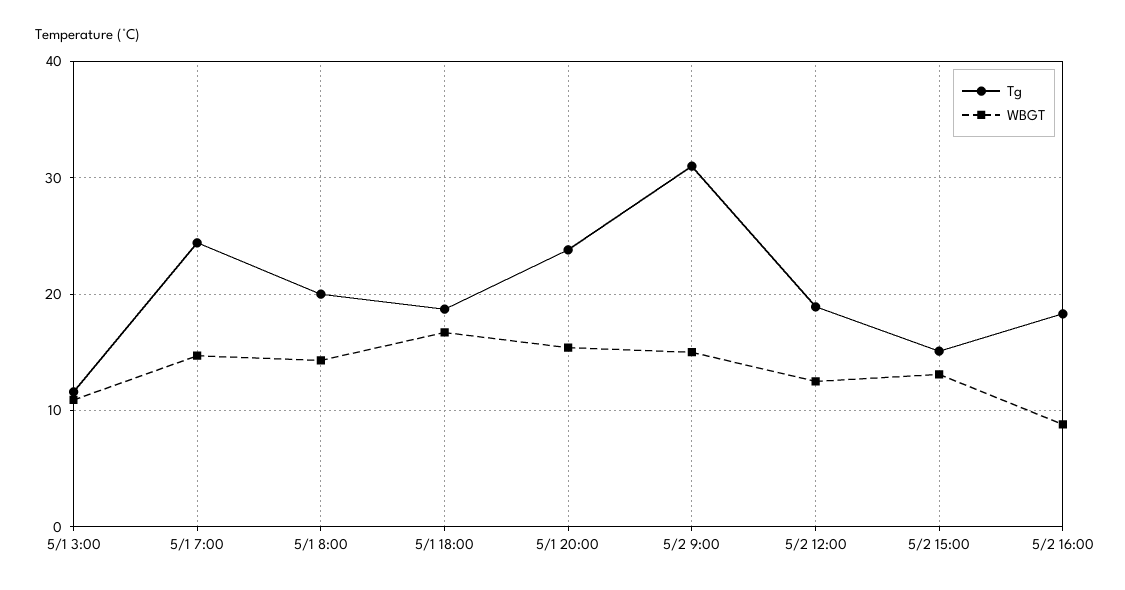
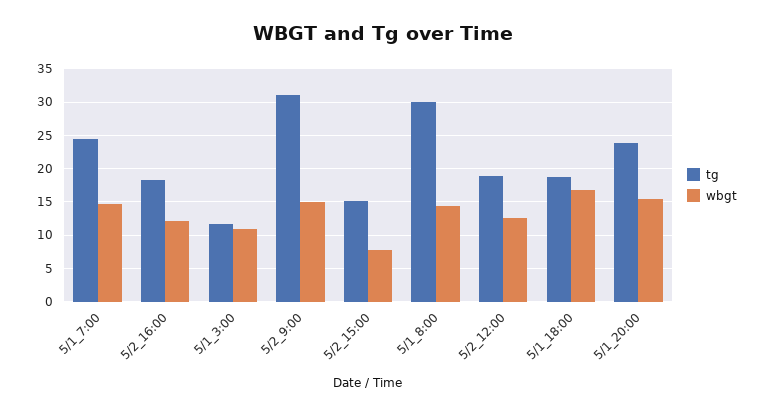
Tg, 5/1 8:00: 20 -> 30
WBGT, 5/2 15:00: 13 -> 8
WBGT, 5/2 16:00: 9 -> 12

